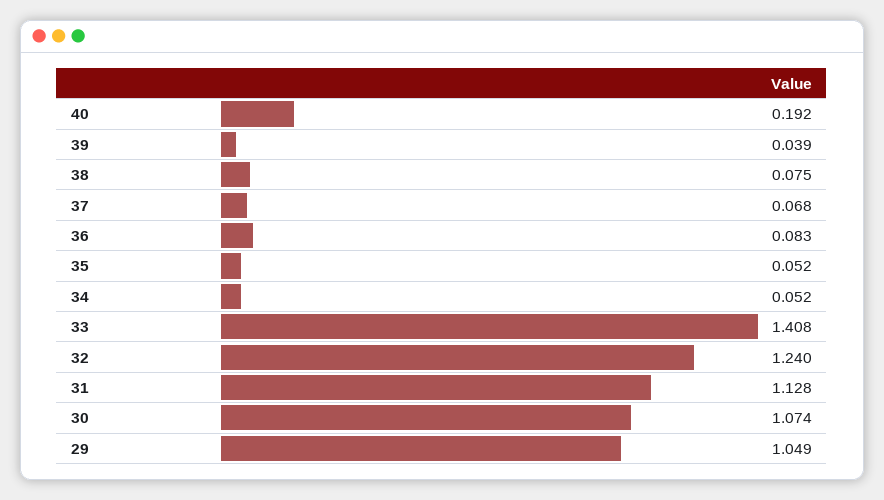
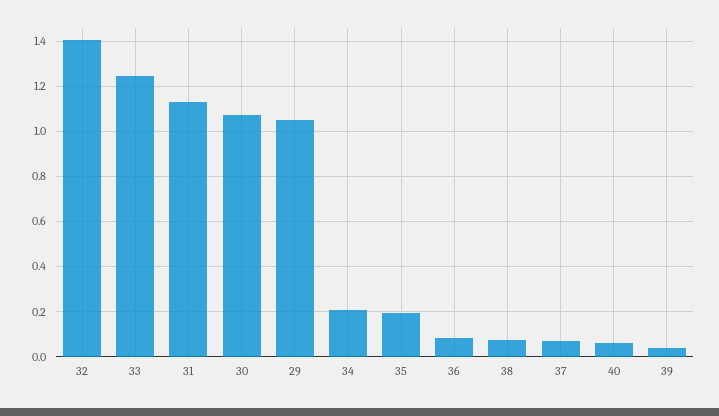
40: 0.192 -> 0.05
35: 0.052 -> 0.2
34: 0.052 -> 0.2
33: 1.408 -> 1.25
32: 1.24 -> 1.4

